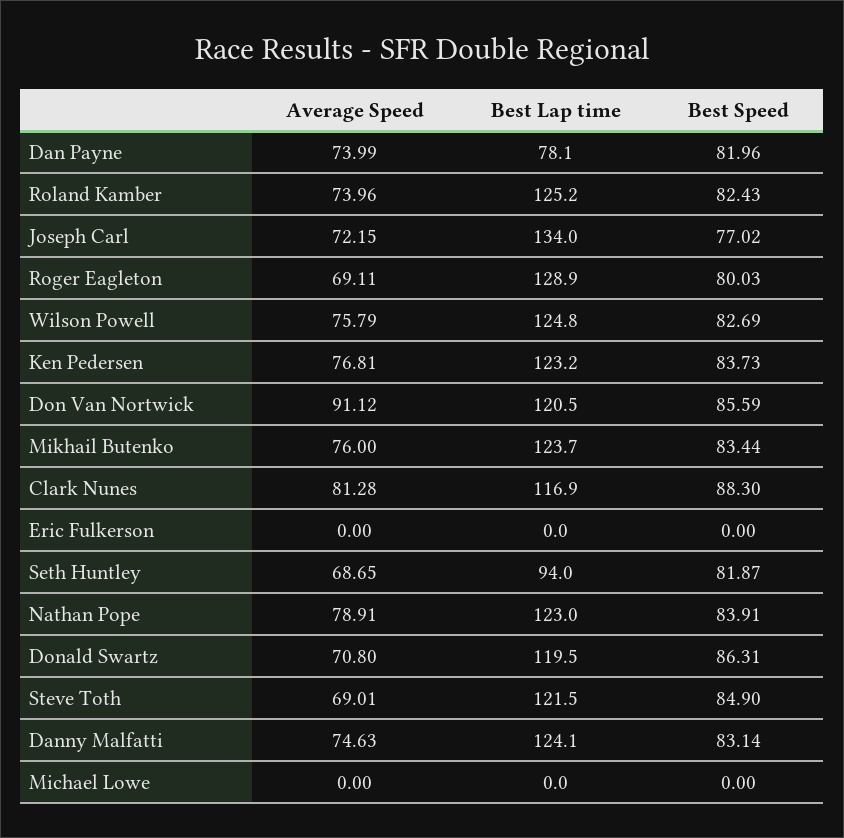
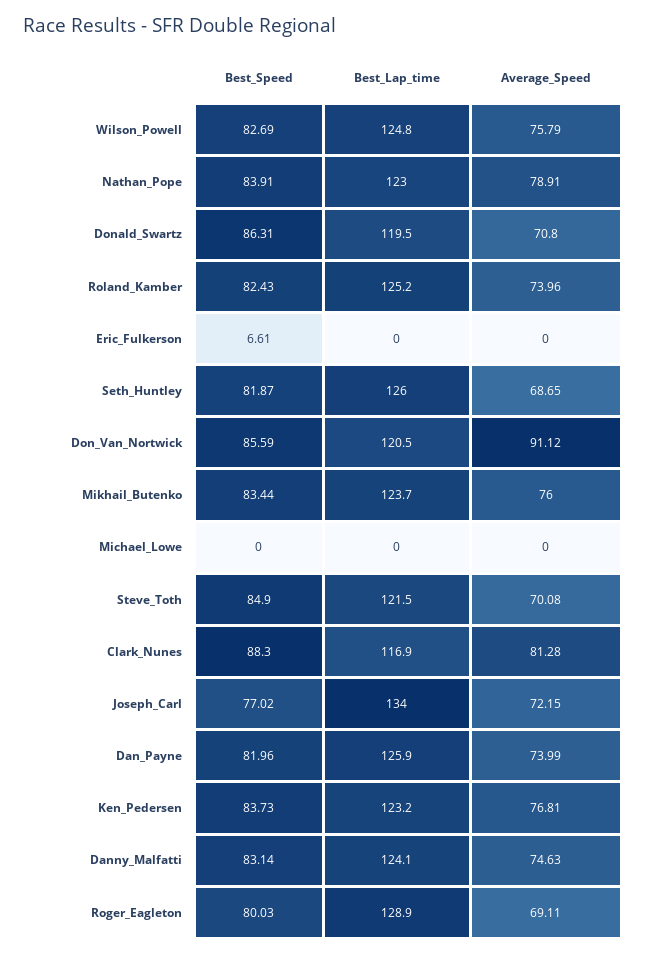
Best Lap time, Dan Payne: 78.1 -> 125.9
Best Speed, Eric Fulkerson: 0 -> 6.61
Best Lap time, Seth Huntley: 94 -> 126
Average Speed, Steve Toth: 69.01 -> 70.08

